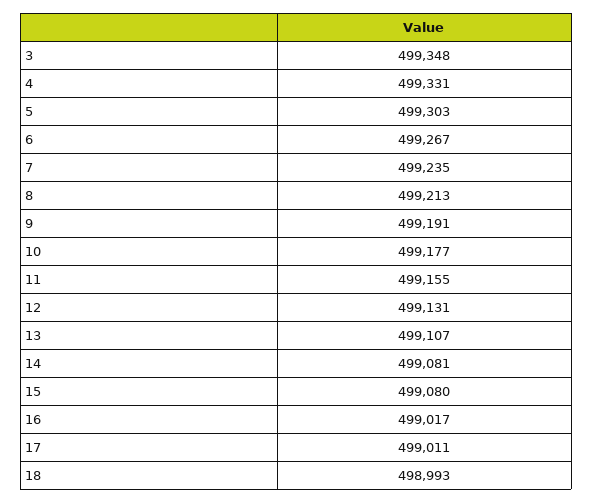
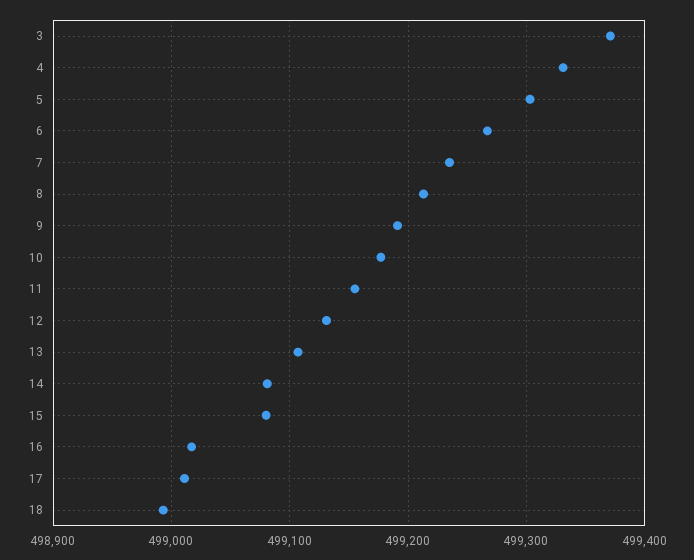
3: 499348 -> 499370

